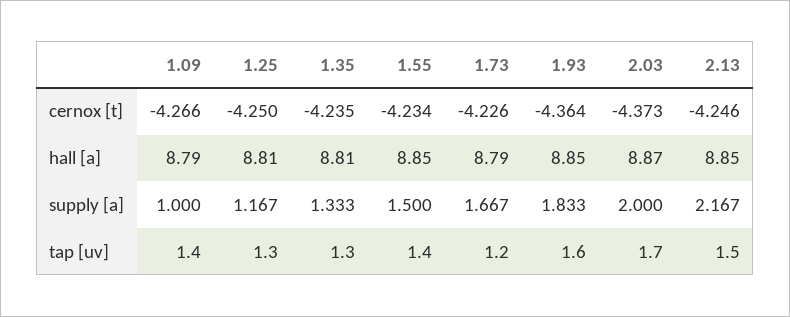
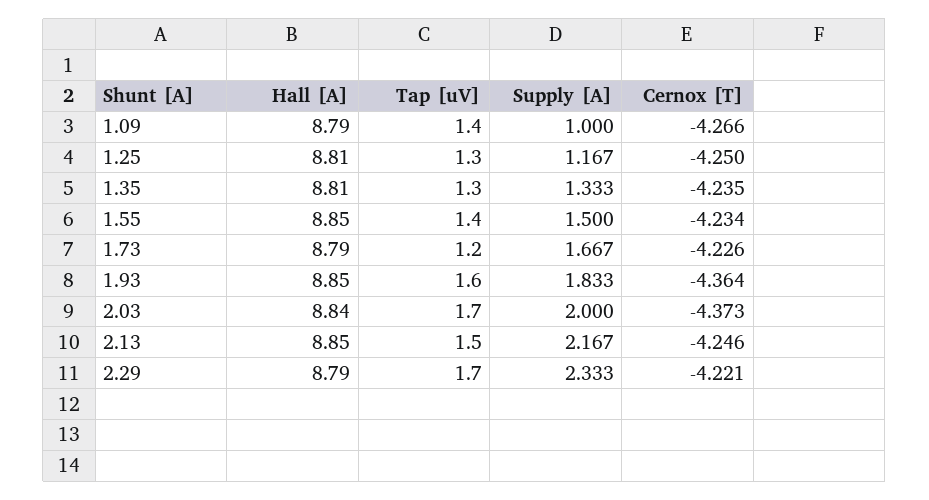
2.03, hall [a]: 8.87 -> 8.84
2.29, hall [a]: none -> 8.79
2.29, tap [uv]: none -> 1.7
2.29, supply [a]: none -> 2.333
2.29, cernox [t]: none -> -4.221

